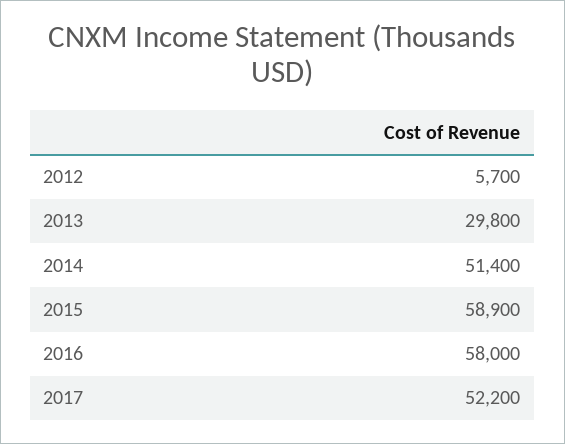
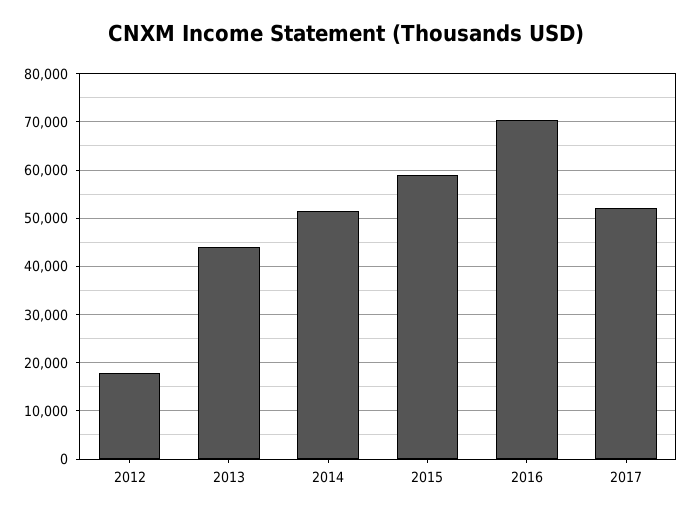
2012: 5700 -> 18000
2013: 29800 -> 44000
2016: 58000 -> 70000

